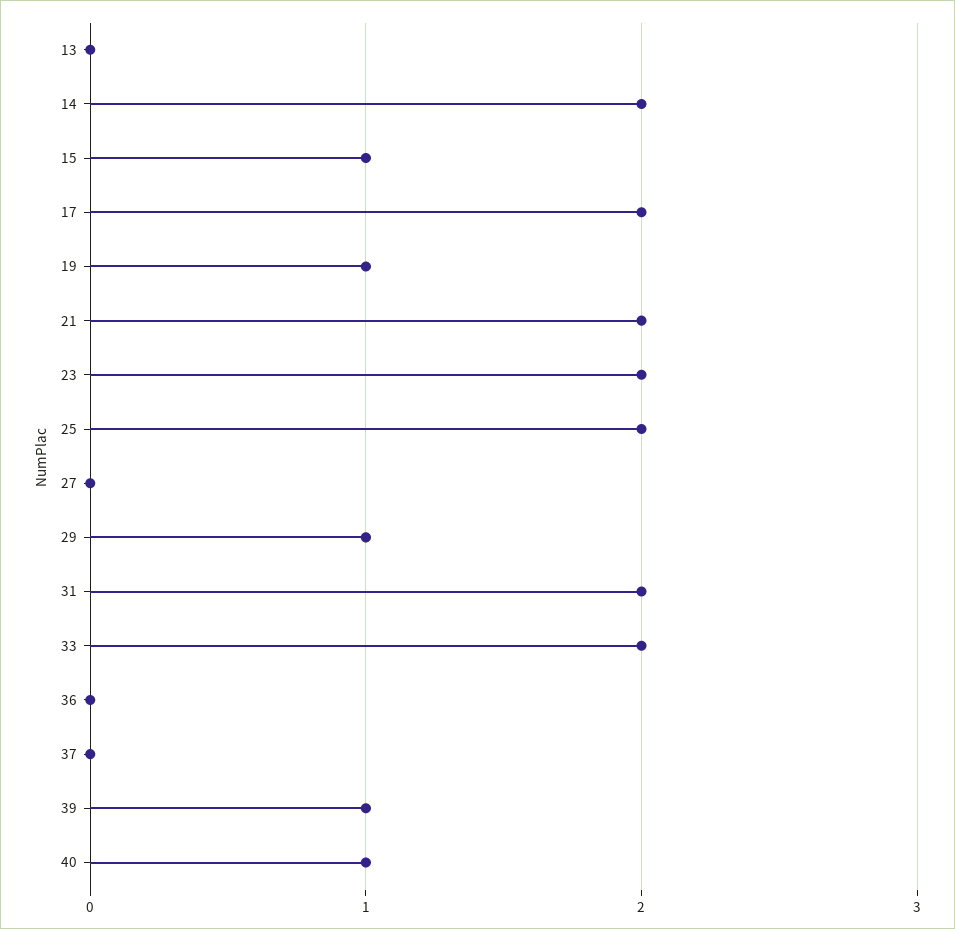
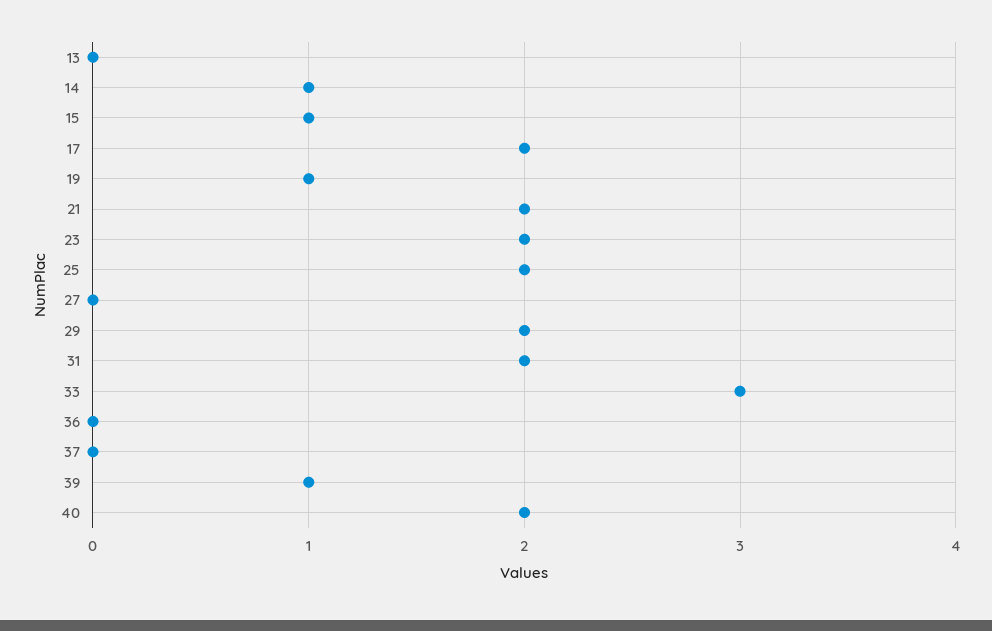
14: 2 -> 1
29: 1 -> 2
33: 2 -> 3
40: 1 -> 2

